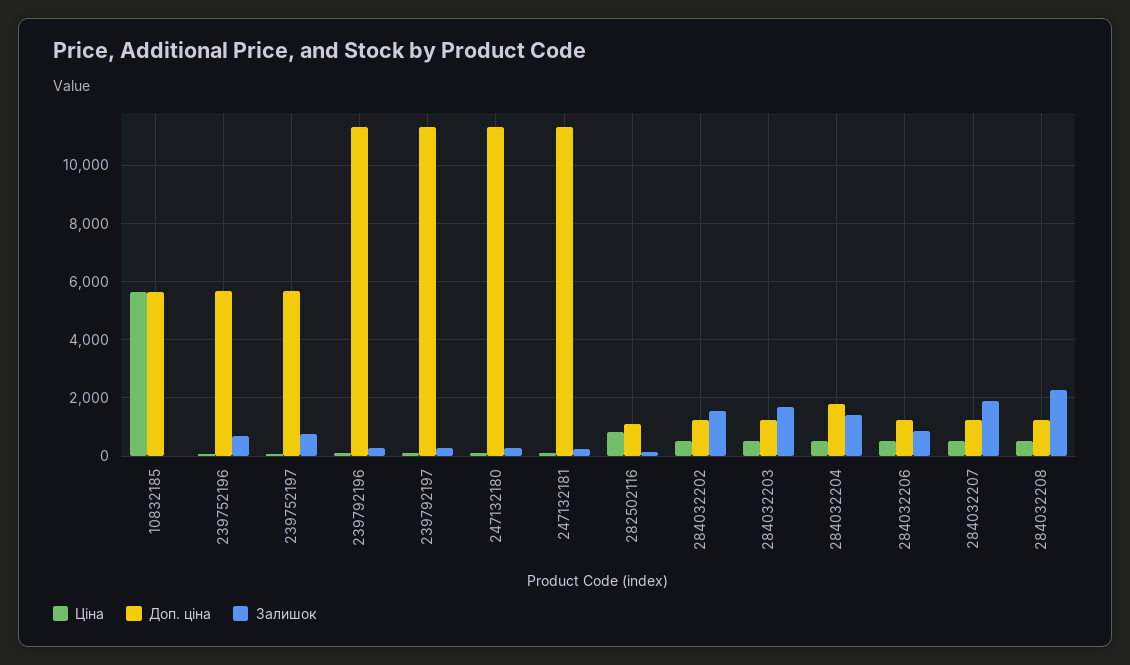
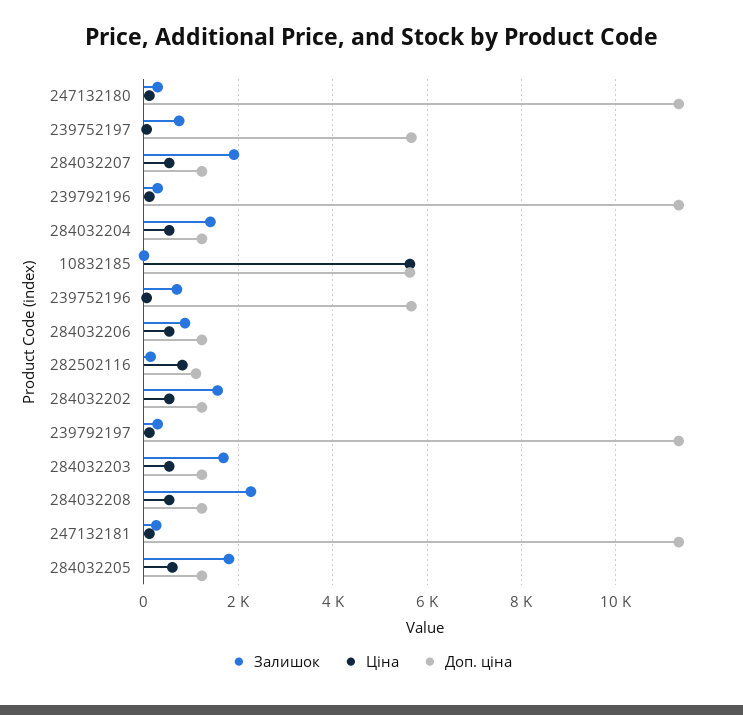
Доп. ціна, 284032204: 1750 -> 1200
Залишок, 284032205: none -> 1800
Ціна, 284032205: none -> 600
Доп. ціна, 284032205: none -> 1200

